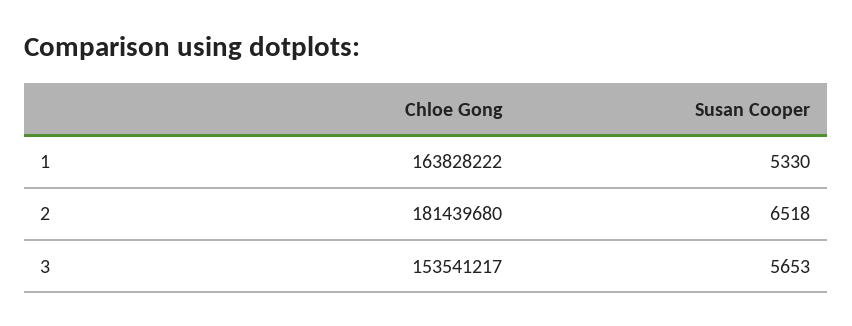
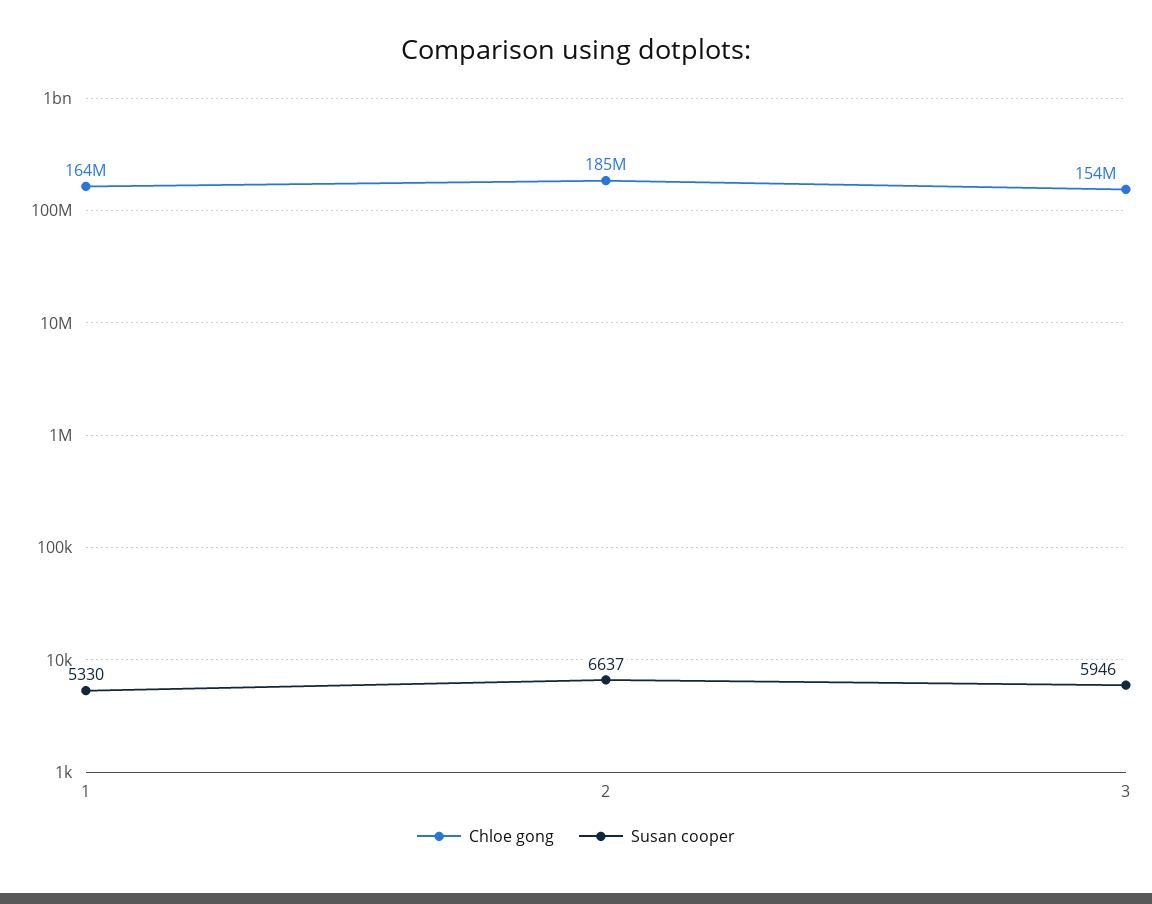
Chloe Gong, 2: 181439680 -> 185000000
Susan Cooper, 2: 6518 -> 6637
Susan Cooper, 3: 5653 -> 5946

